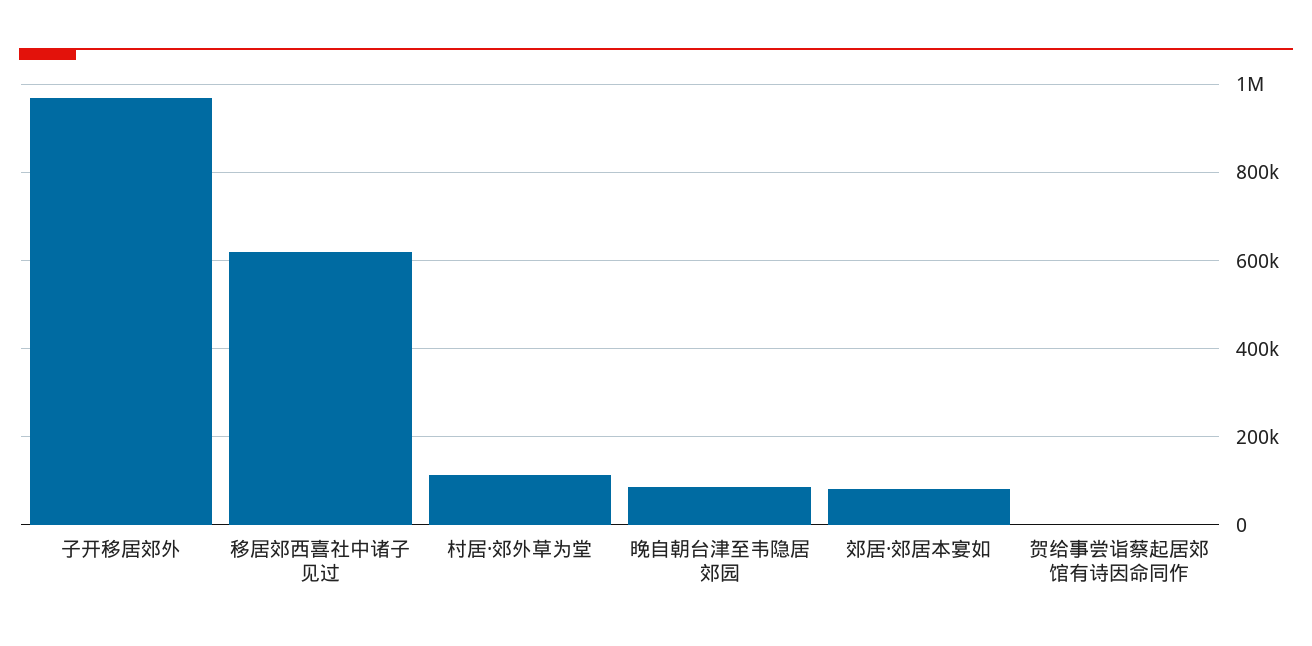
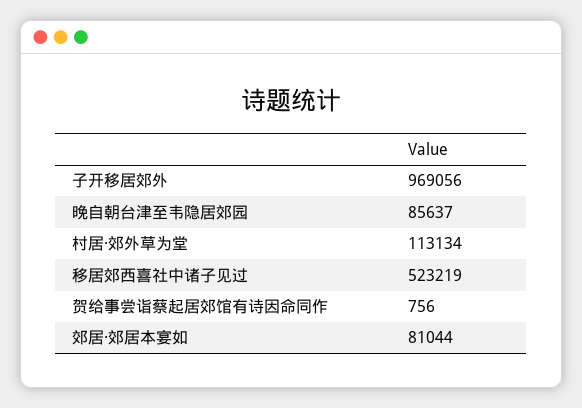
移居郊西喜社中诸子见过: 620000 -> 523219

